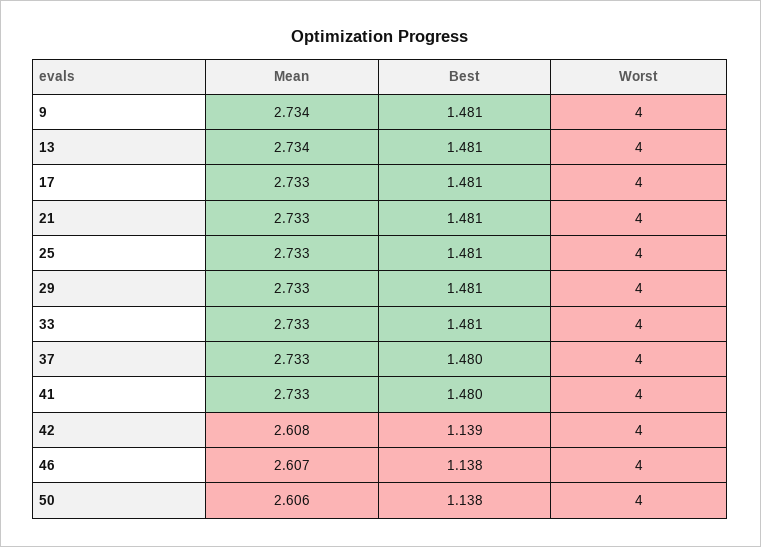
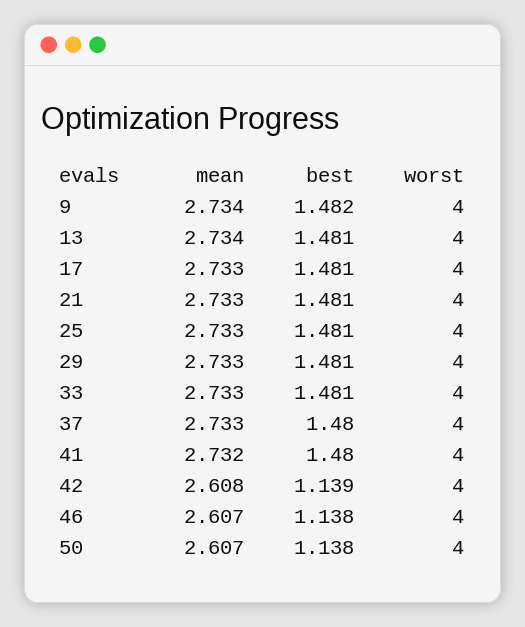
Best, 9: 1.481 -> 1.482
Mean, 41: 2.733 -> 2.732
Mean, 50: 2.606 -> 2.607

